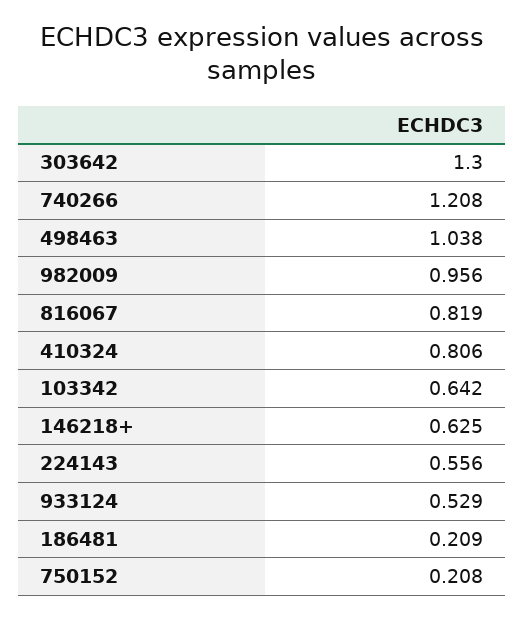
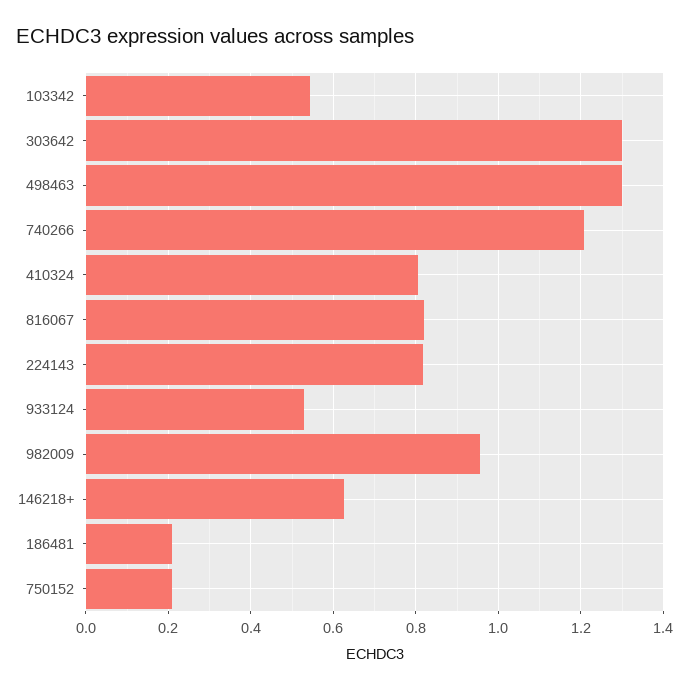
498463: 1.038 -> 1.3
103342: 0.642 -> 0.54
224143: 0.556 -> 0.82

